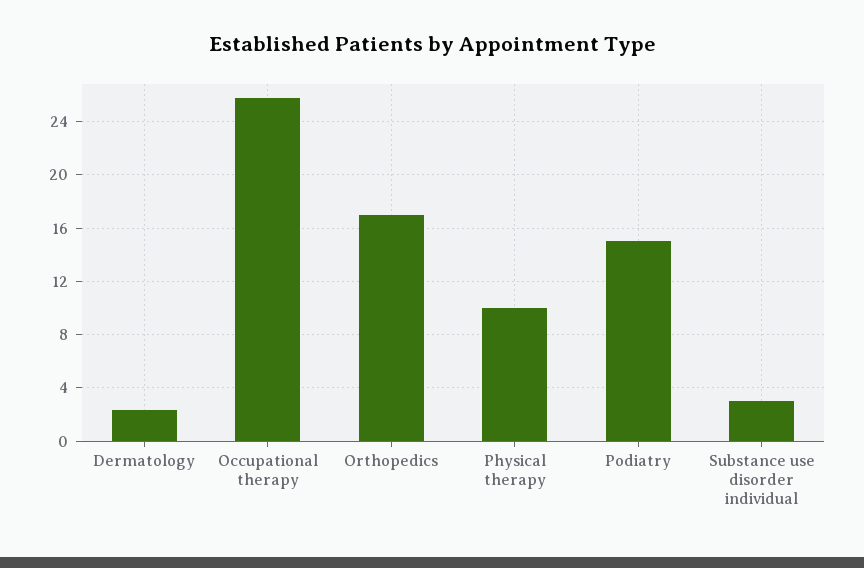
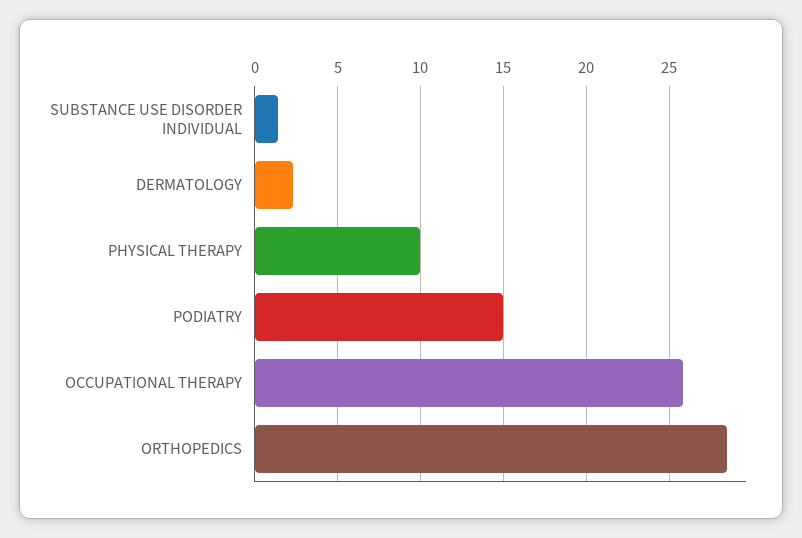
Orthopedics: 17 -> 28.5
Substance use disorder individual: 3 -> 1.5

